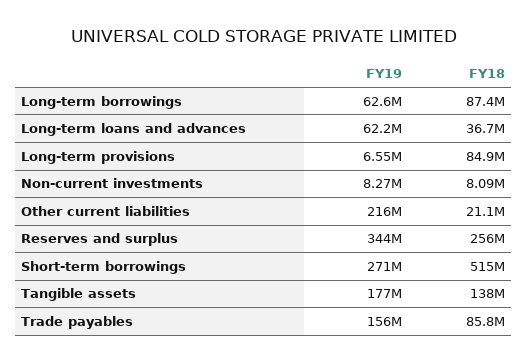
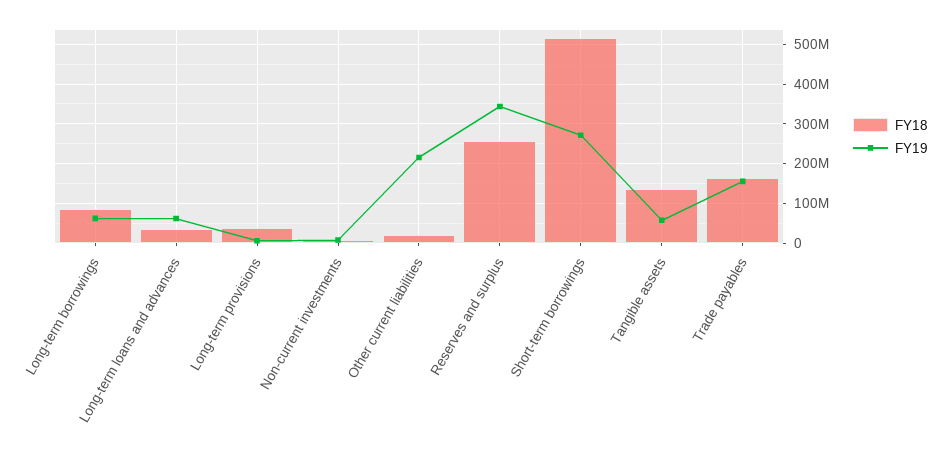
FY18, Long-term provisions: 84900000 -> 40000000
FY19, Tangible assets: 177000000 -> 60000000
FY18, Trade payables: 85800000 -> 160000000

